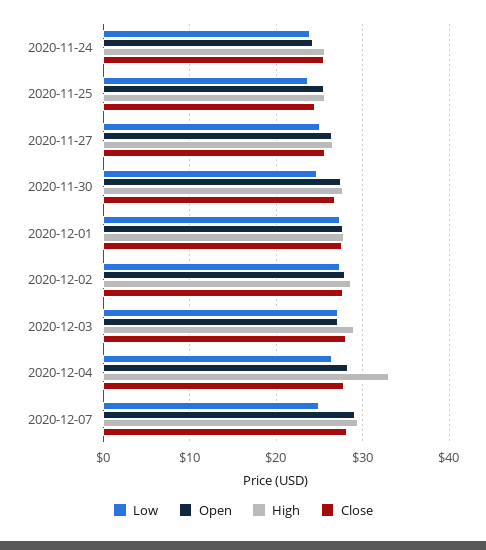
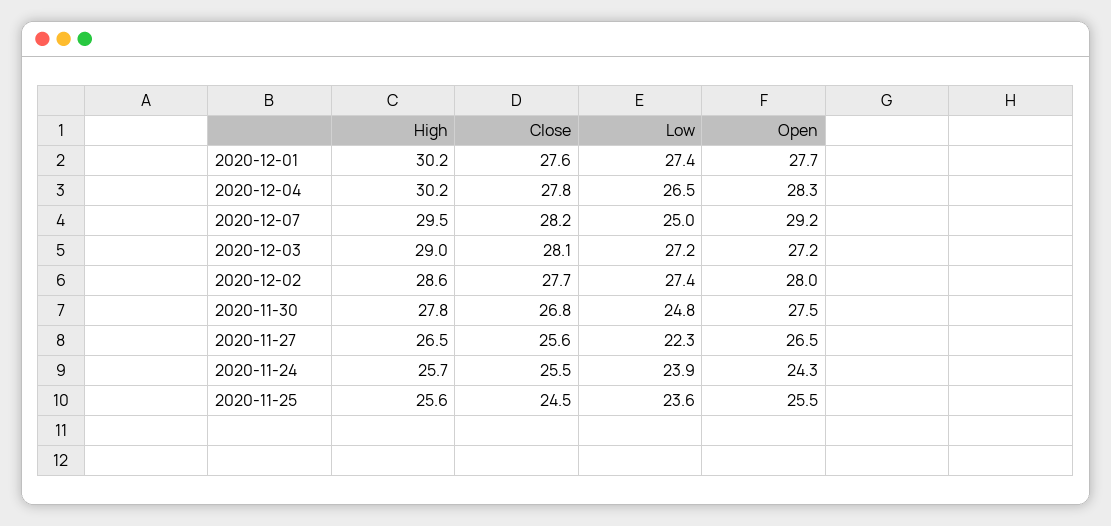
Low, 2020-11-27: 25 -> 22.3
High, 2020-12-01: 28 -> 30.2
High, 2020-12-04: 33 -> 30.2

